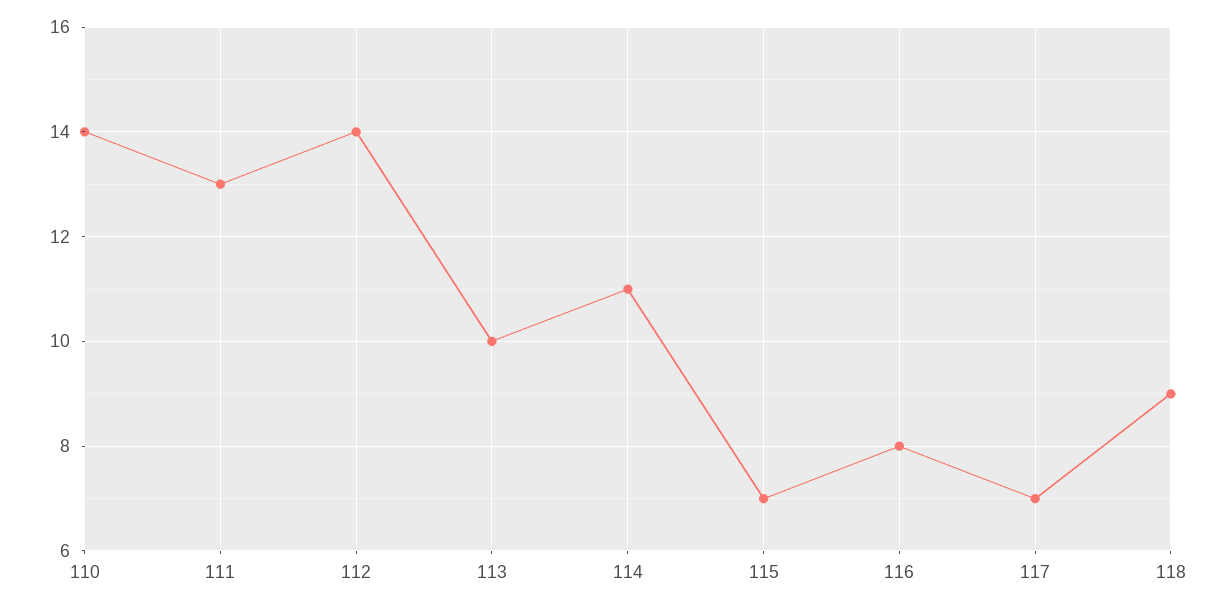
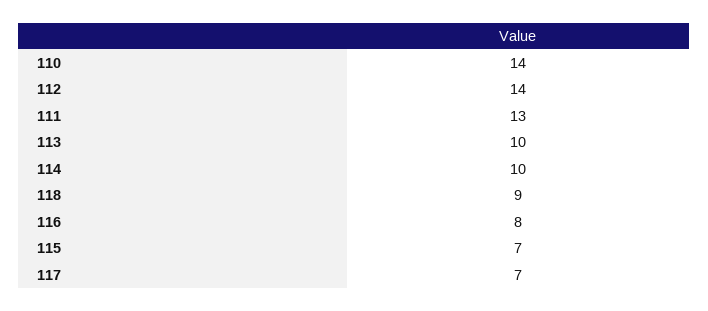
114: 11 -> 10

